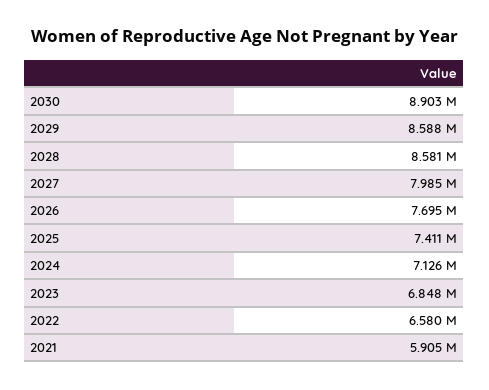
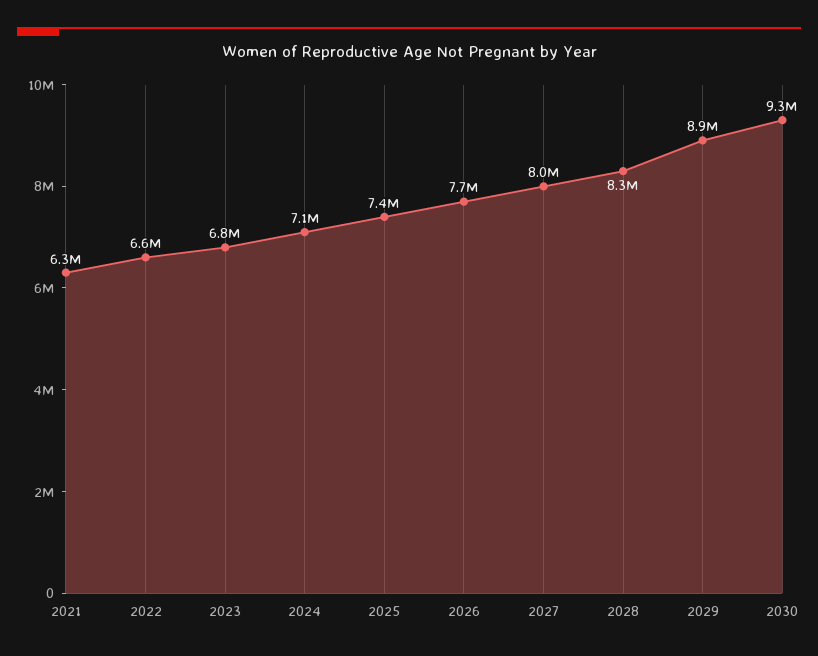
2030: 8903000 -> 9300000
2029: 8588000 -> 8900000
2028: 8581000 -> 8300000
2021: 5905000 -> 6300000

